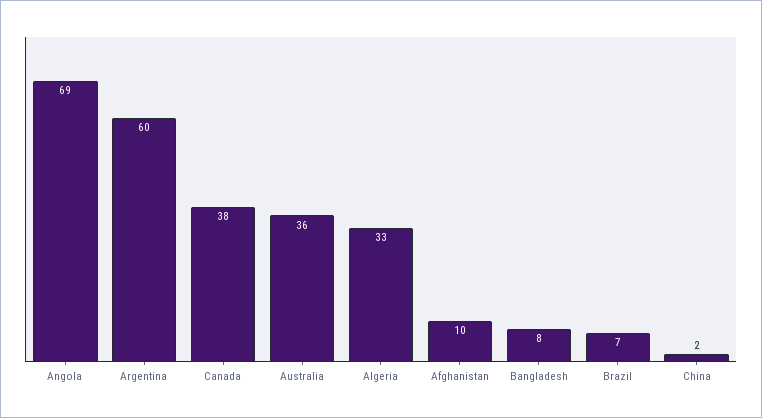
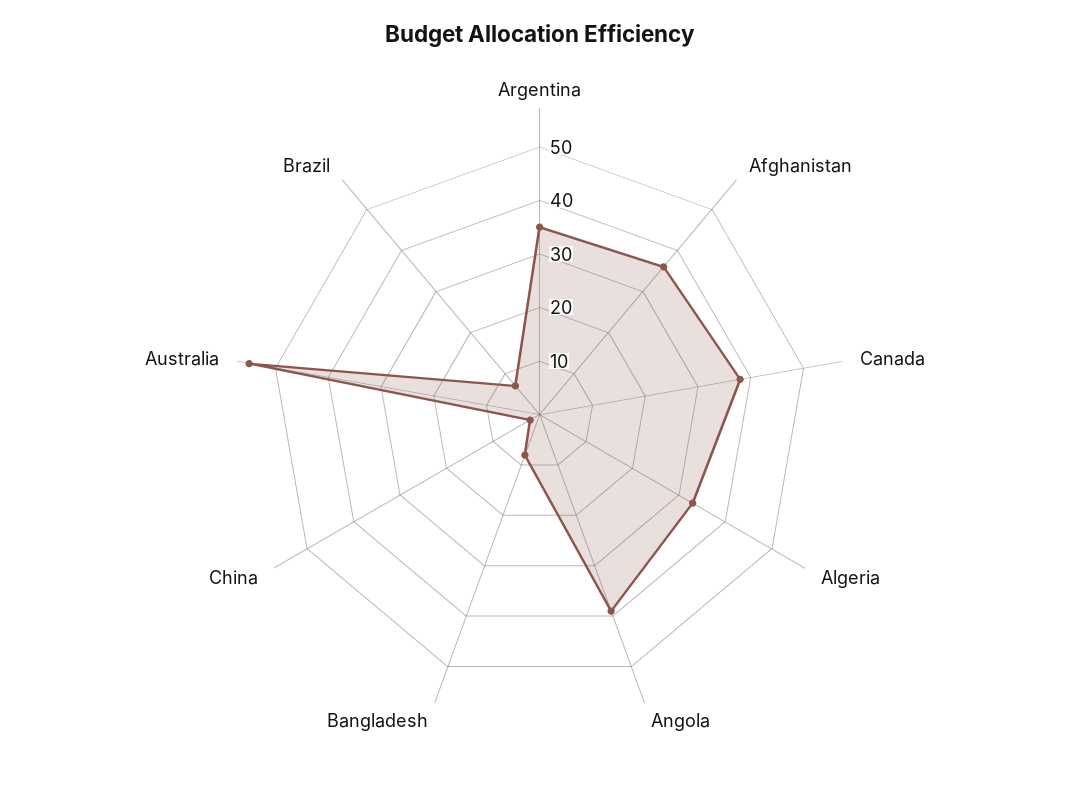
Angola: 69 -> 40
Argentina: 60 -> 35
Australia: 36 -> 55
Afghanistan: 10 -> 35

